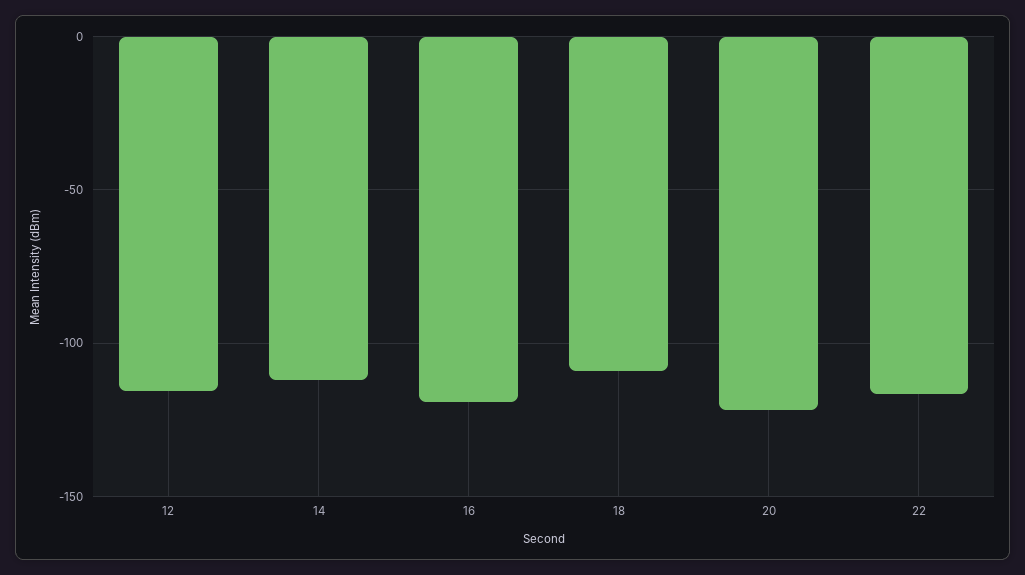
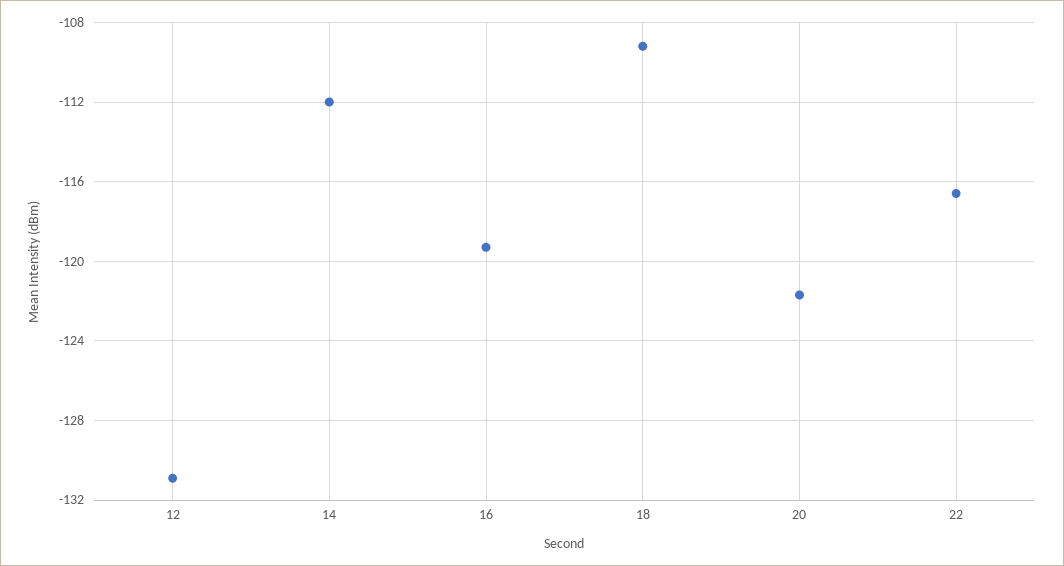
12: -115 -> -131

